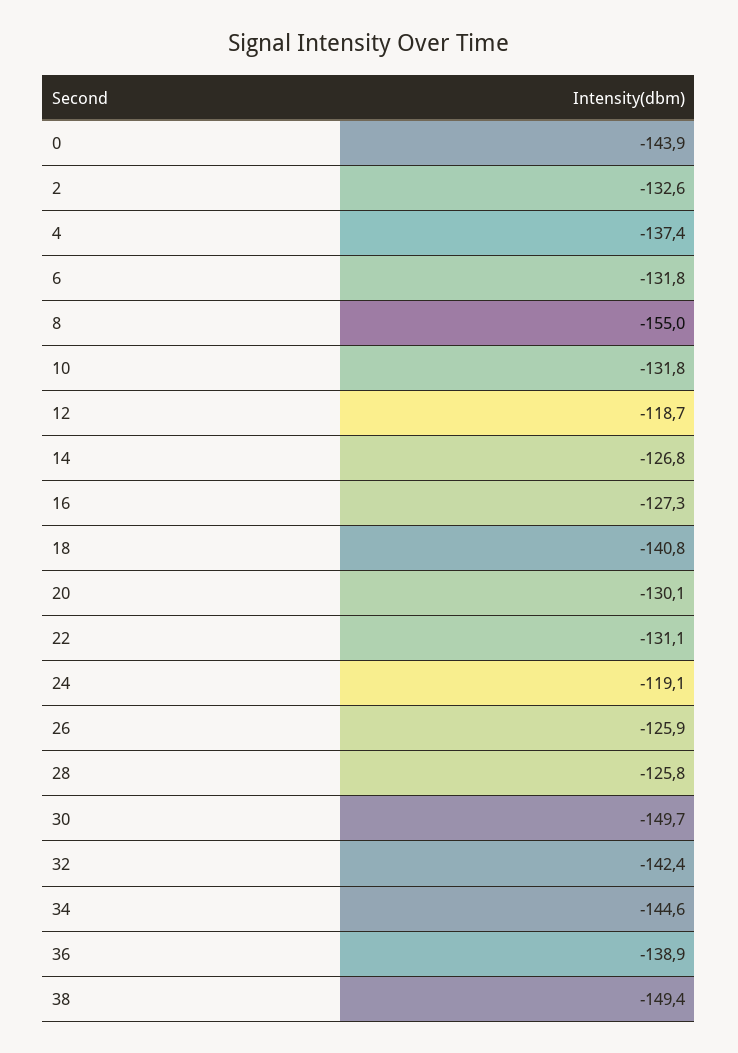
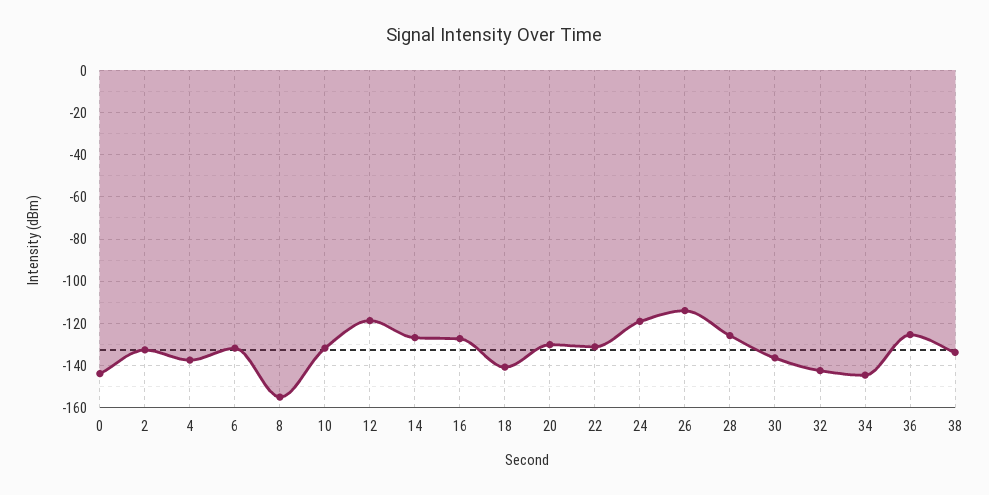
26: -125.9 -> -115
30: -149.7 -> -135
36: -138.9 -> -125
38: -149.4 -> -135

